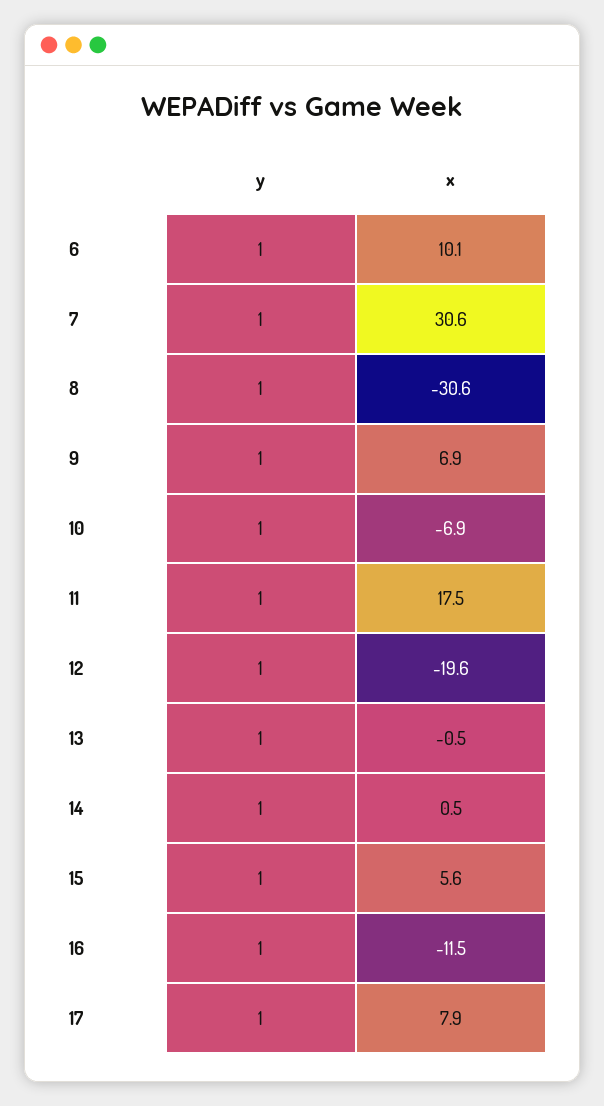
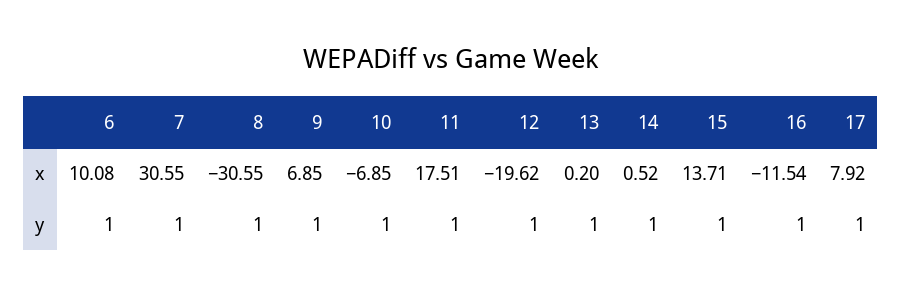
x, 13: -0.5 -> 0.2
x, 15: 5.6 -> 13.71

